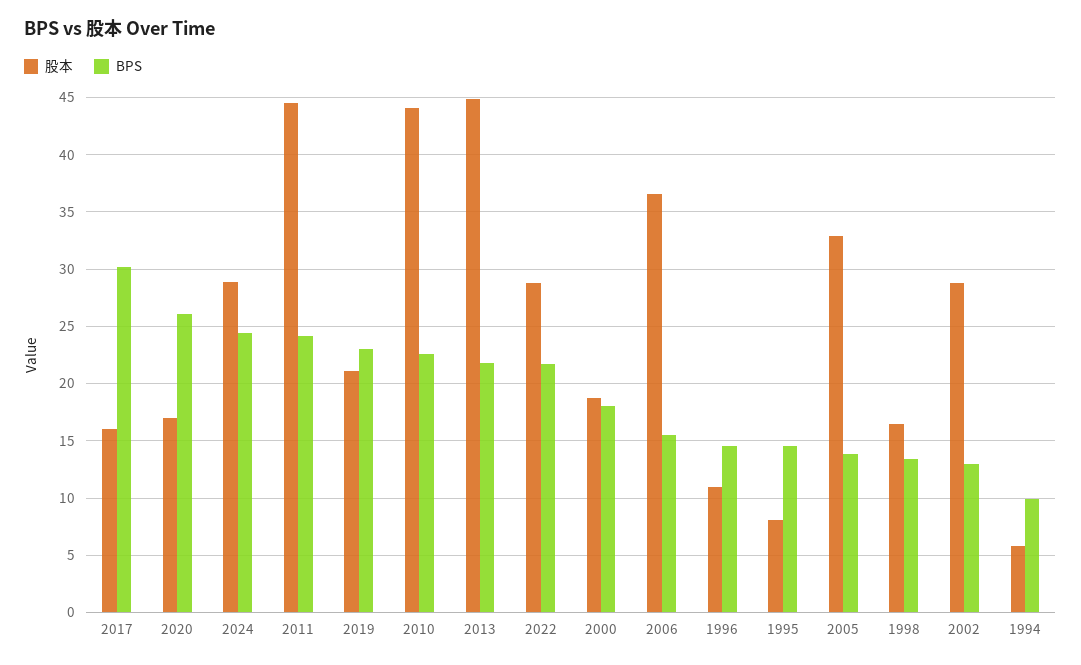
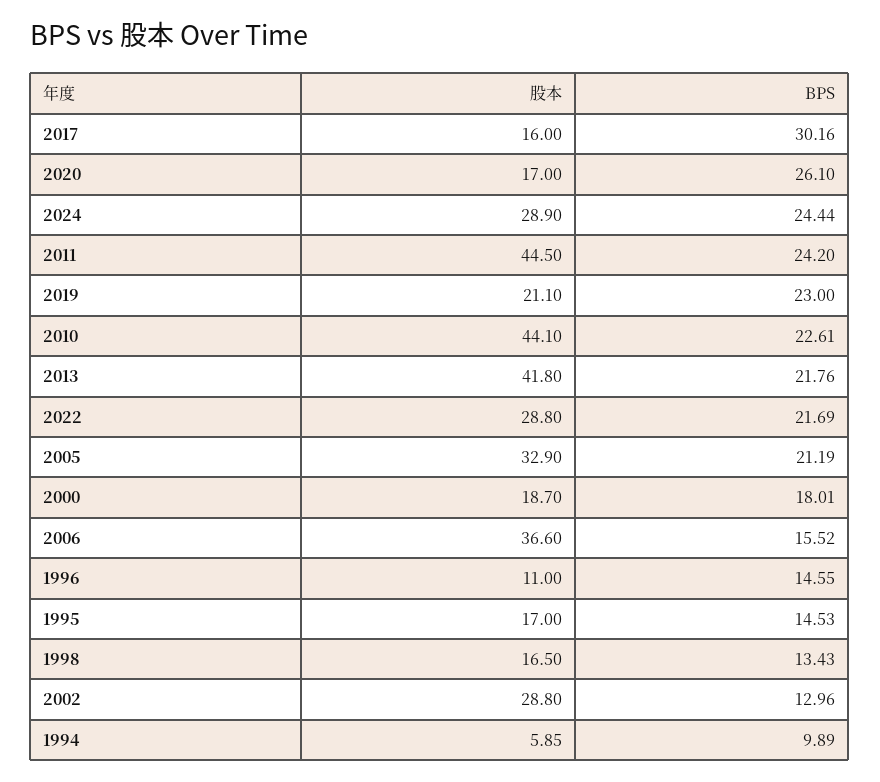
股本, 2013: 45 -> 41.8
股本, 1995: 8 -> 17
BPS, 2005: 14 -> 21.19

